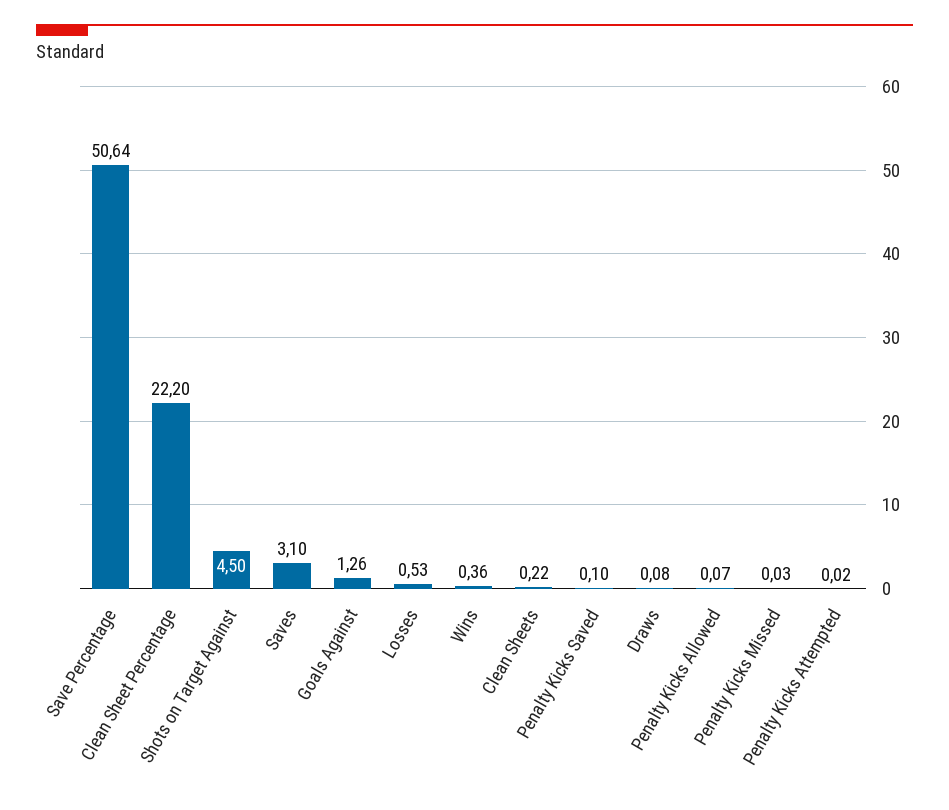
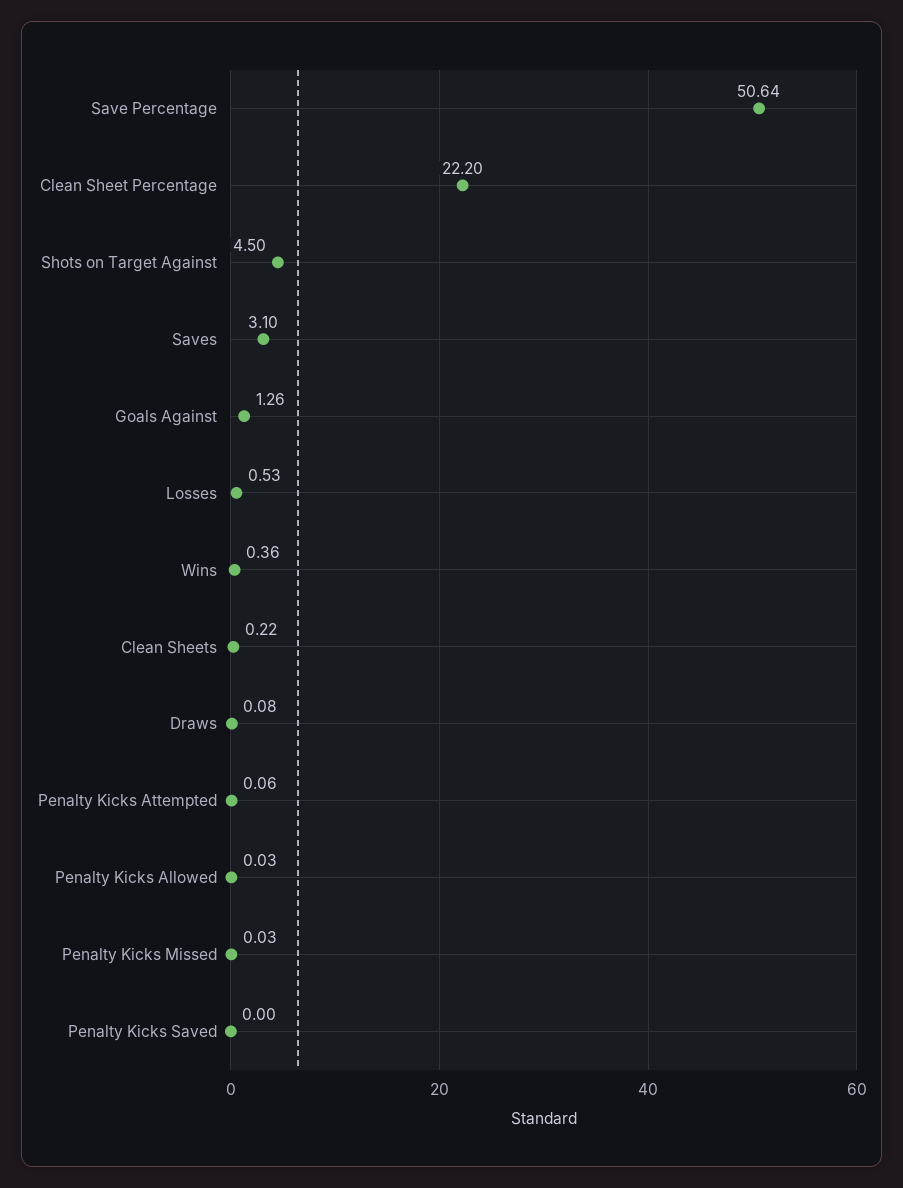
Penalty Kicks Saved: 0.1 -> 0
Penalty Kicks Allowed: 0.07 -> 0.03
Penalty Kicks Attempted: 0.02 -> 0.06

